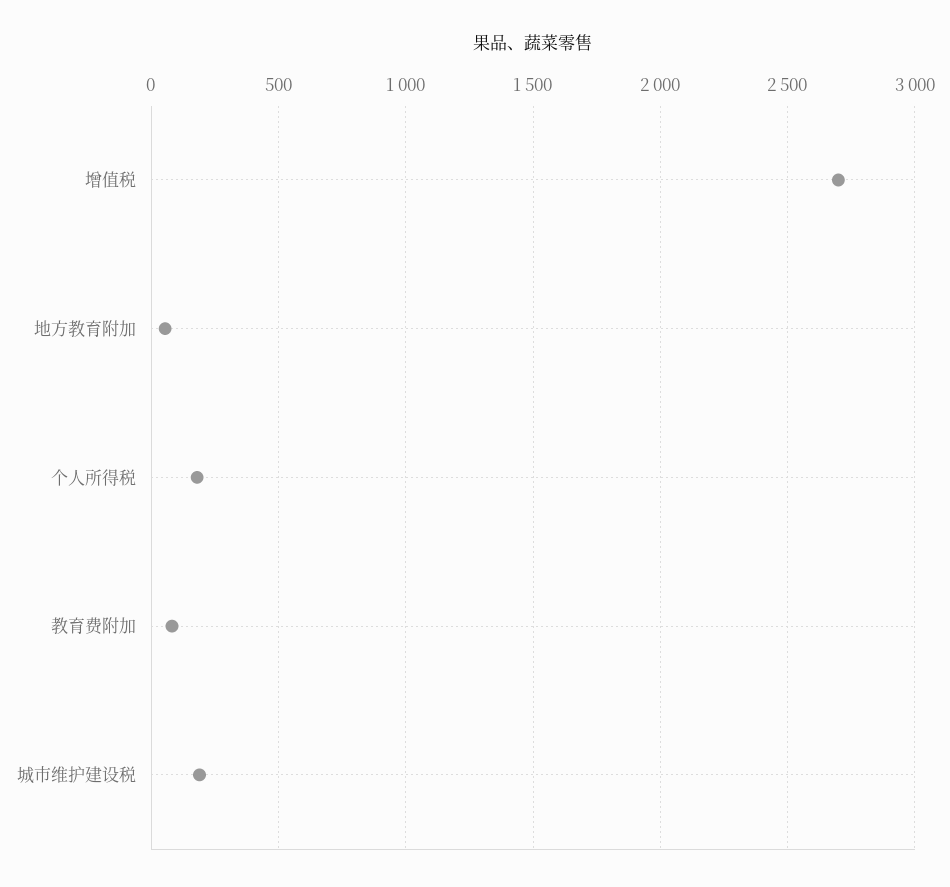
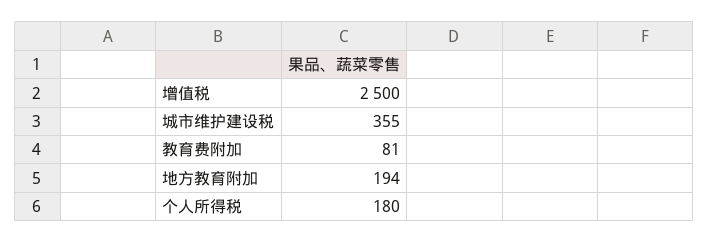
增值税: 2700 -> 2500
地方教育附加: 50 -> 194
城市维护建设税: 200 -> 355

